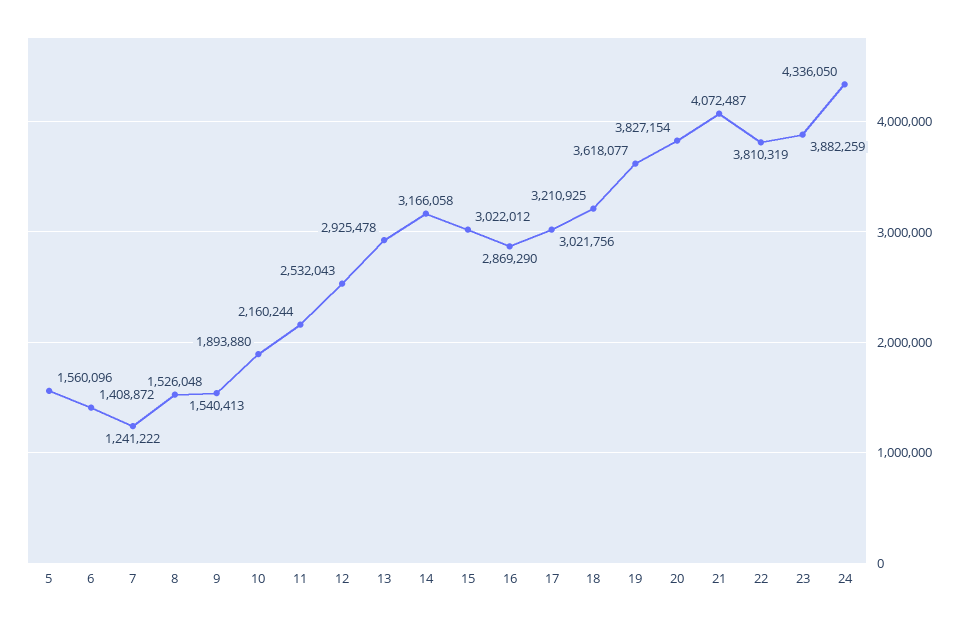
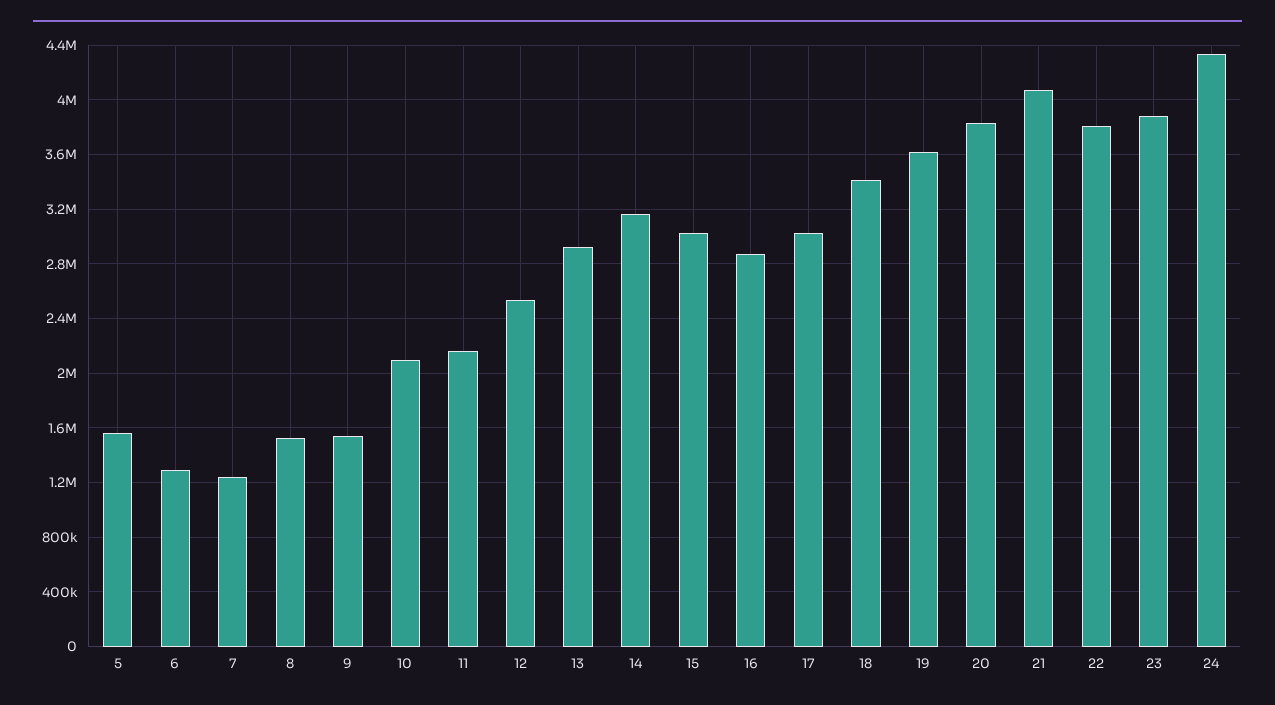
6: 1408872 -> 1300000
10: 1893880 -> 2100000
18: 3210925 -> 3400000

